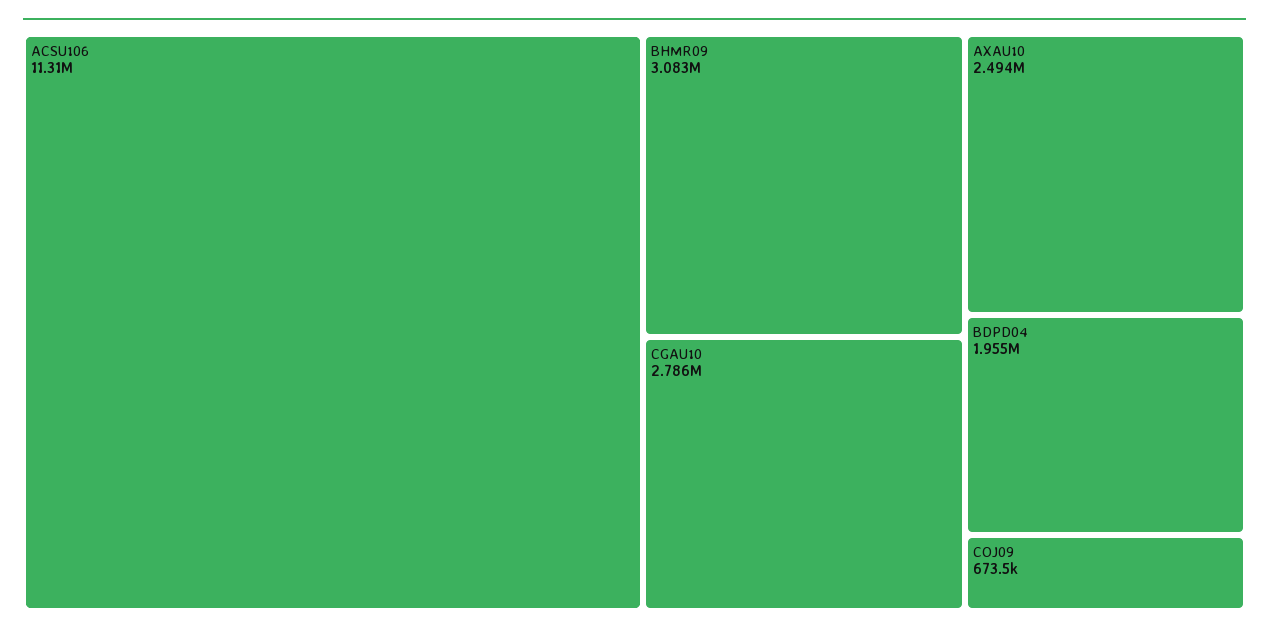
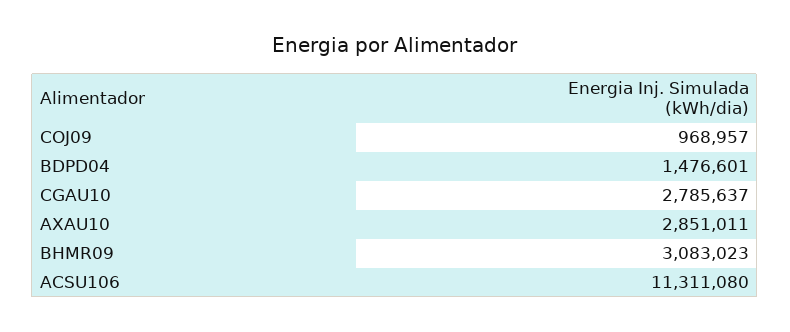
AXAU10: 2494000 -> 2851011
BDPD04: 1955000 -> 1476601
COJ09: 673500 -> 968957

